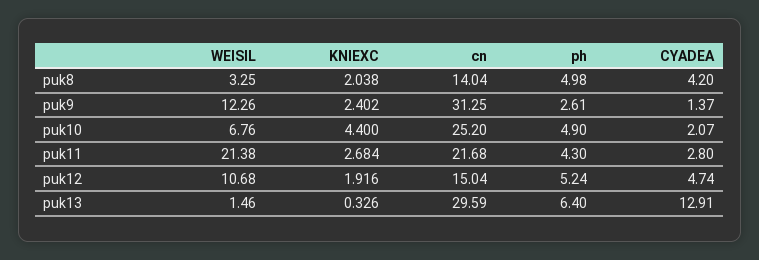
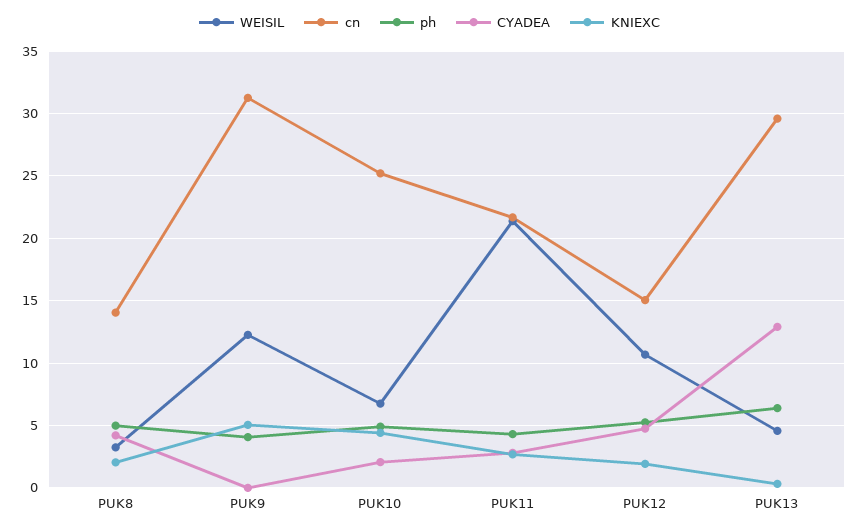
KNIEXC, puk9: 2.402 -> 5
ph, puk9: 2.61 -> 4
CYADEA, puk9: 1.37 -> 0
WEISIL, puk13: 1.46 -> 4.5

